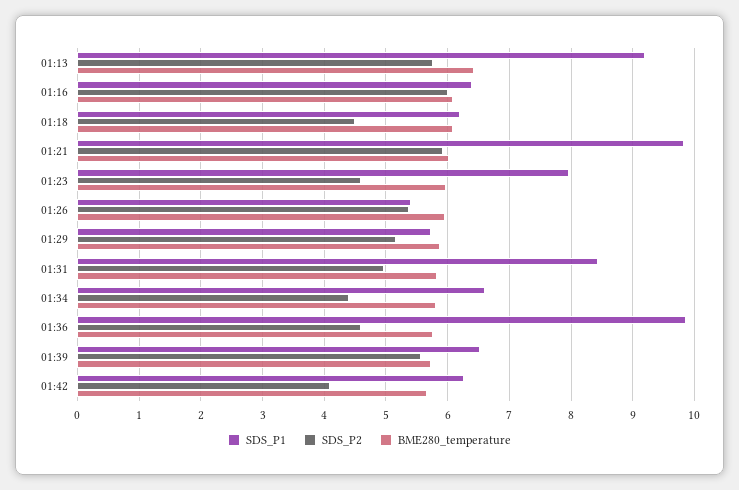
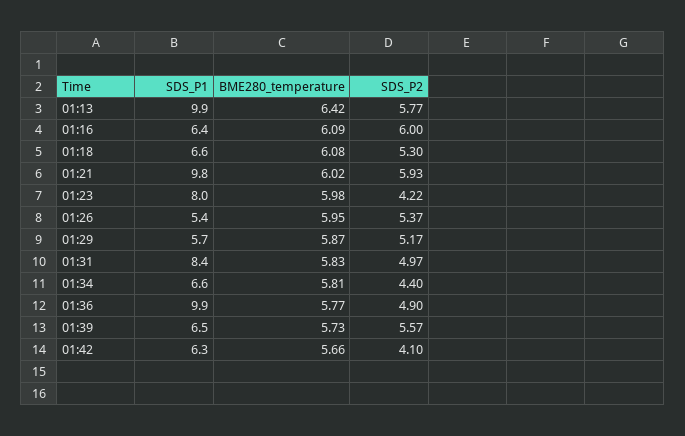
SDS_P1, 01:13: 9.2 -> 9.9
SDS_P1, 01:18: 6.2 -> 6.6
SDS_P2, 01:18: 4.5 -> 5.3
SDS_P2, 01:23: 4.6 -> 4.22
SDS_P2, 01:36: 4.6 -> 4.9

